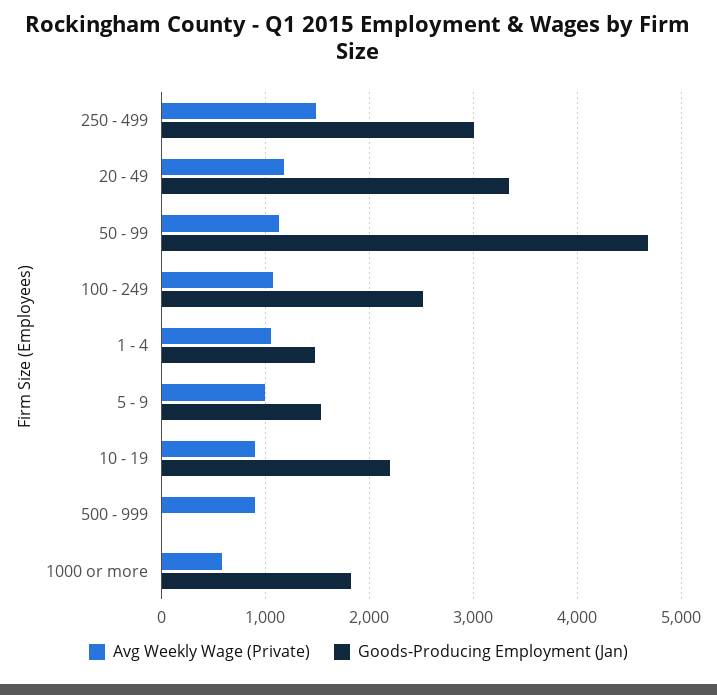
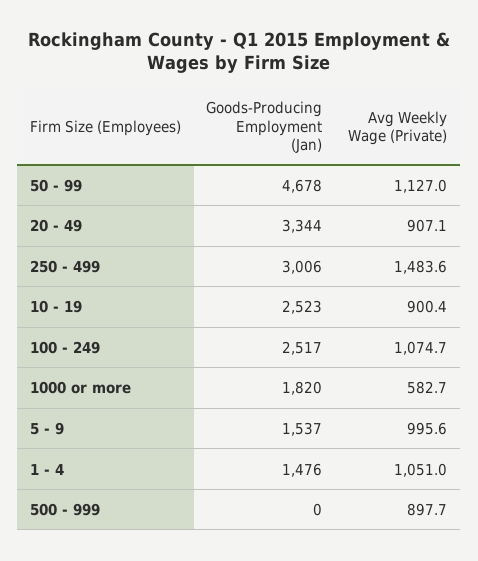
Avg Weekly Wage (Private), 20 - 49: 1200 -> 907.1
Goods-Producing Employment (Jan), 10 - 19: 2200 -> 2523

